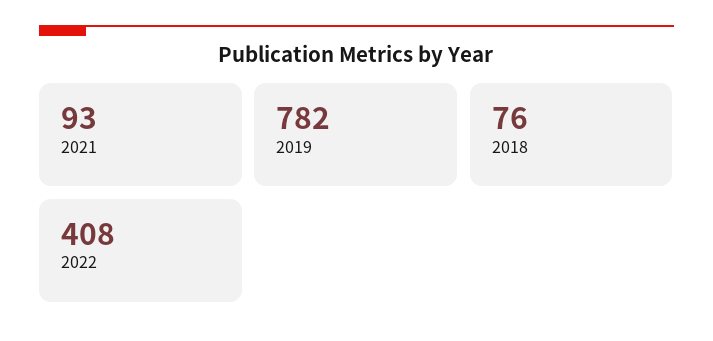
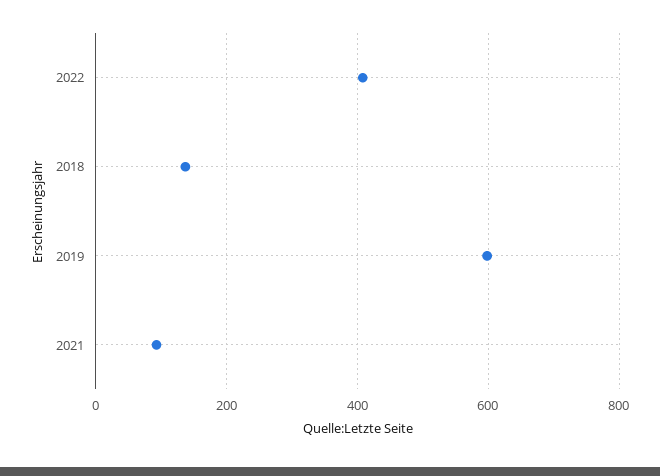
2019: 782 -> 600
2018: 76 -> 140

